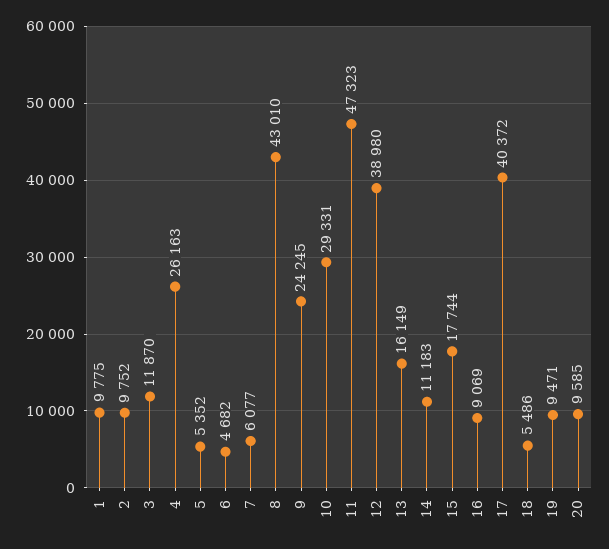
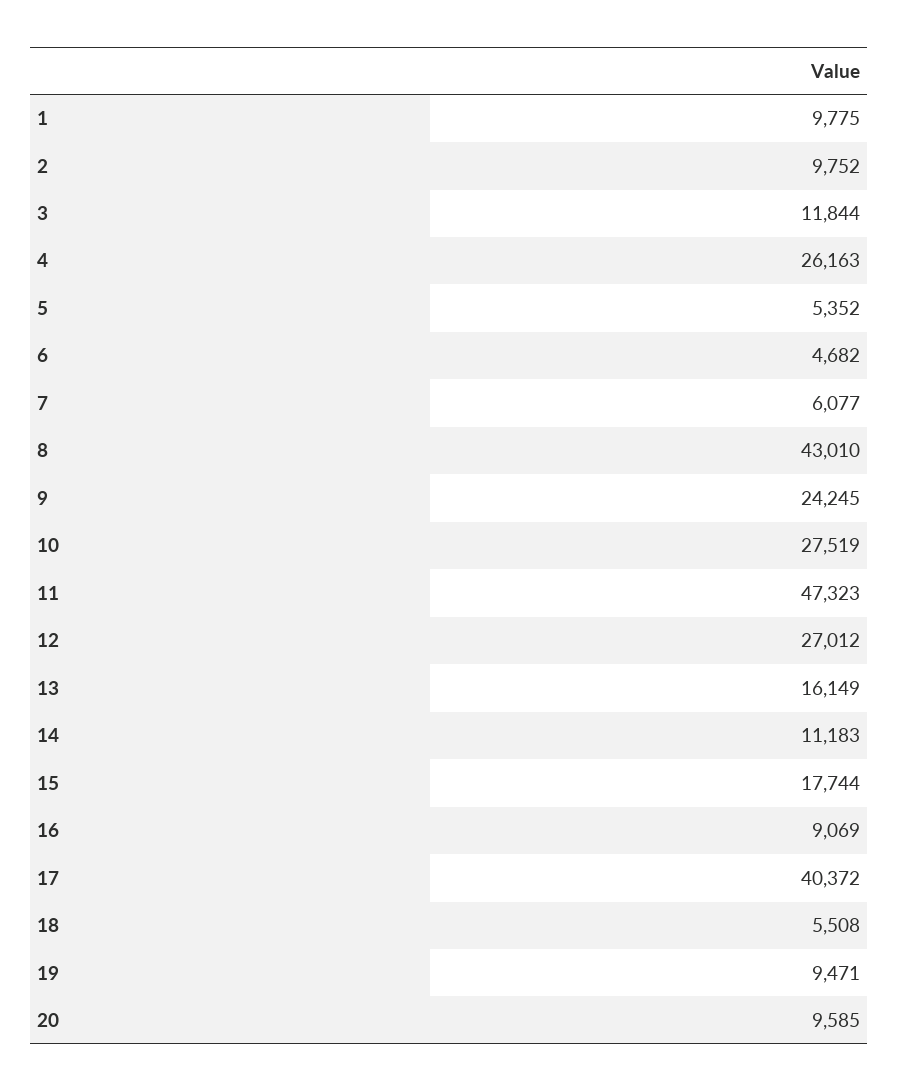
3: 11870 -> 11844
10: 29331 -> 27519
12: 38980 -> 27012
18: 5486 -> 5508

